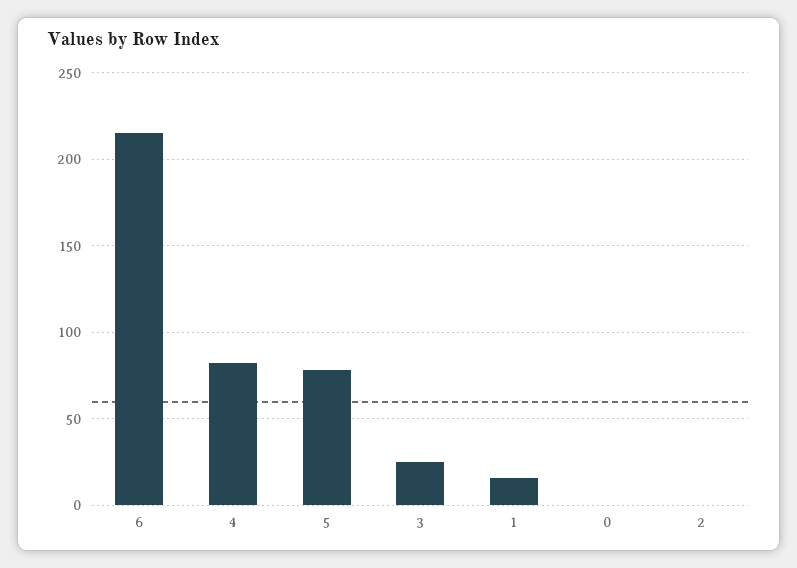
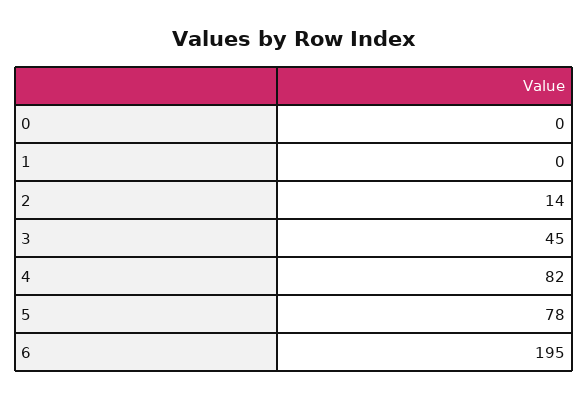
6: 215 -> 195
3: 25 -> 45
1: 15 -> 0
2: 0 -> 14

